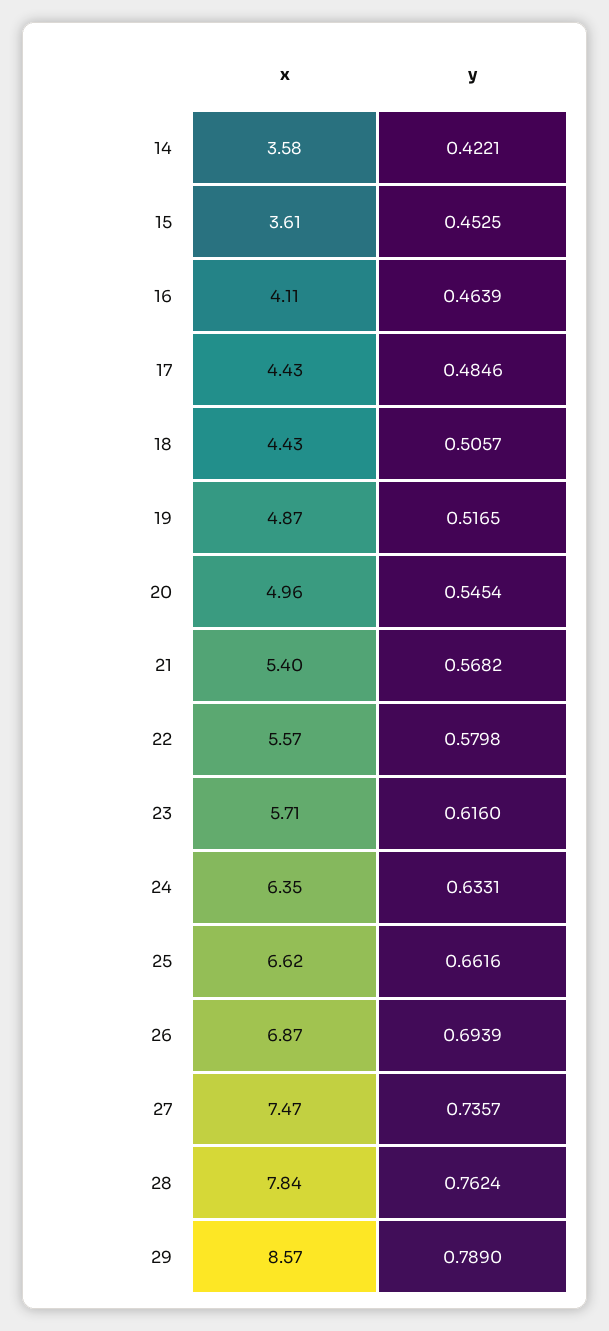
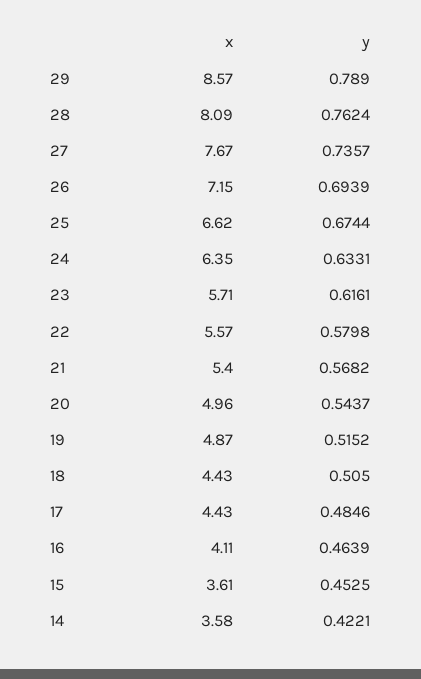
y, 18: 0.5057 -> 0.505
y, 19: 0.5165 -> 0.5152
y, 20: 0.5454 -> 0.5437
y, 23: 0.616 -> 0.6161
y, 25: 0.6616 -> 0.6744
x, 26: 6.87 -> 7.15
x, 27: 7.47 -> 7.67
x, 28: 7.84 -> 8.09

